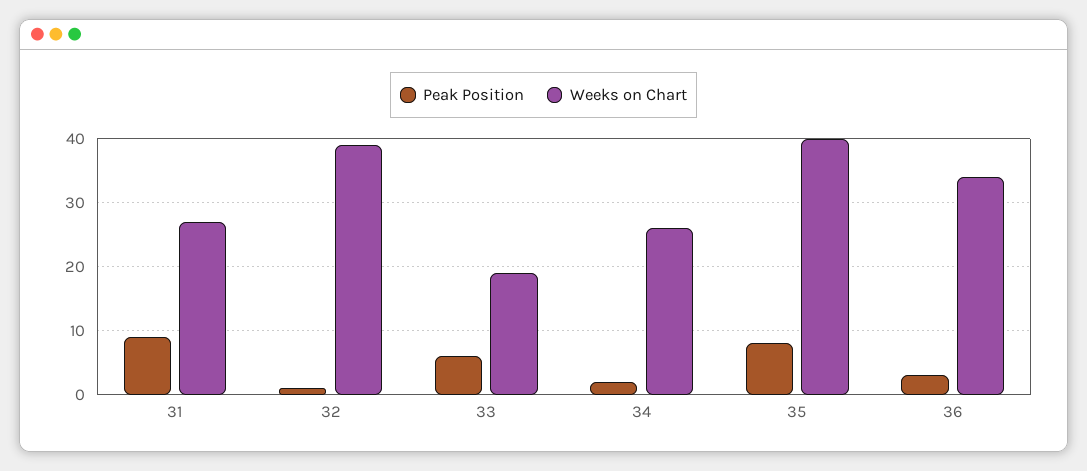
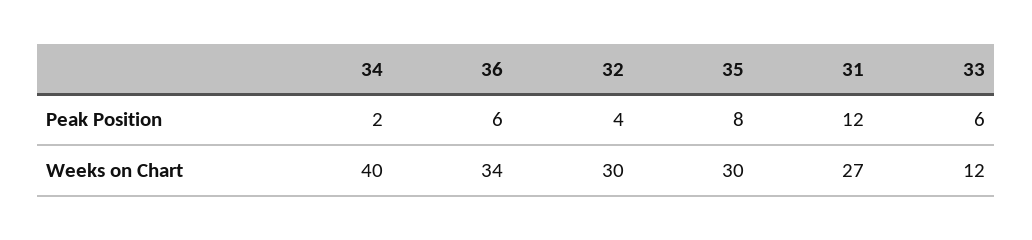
Peak Position, 31: 9 -> 12
Peak Position, 32: 1 -> 4
Weeks on Chart, 32: 39 -> 30
Weeks on Chart, 33: 19 -> 12
Weeks on Chart, 34: 26 -> 40
Weeks on Chart, 35: 40 -> 30
Peak Position, 36: 3 -> 6

